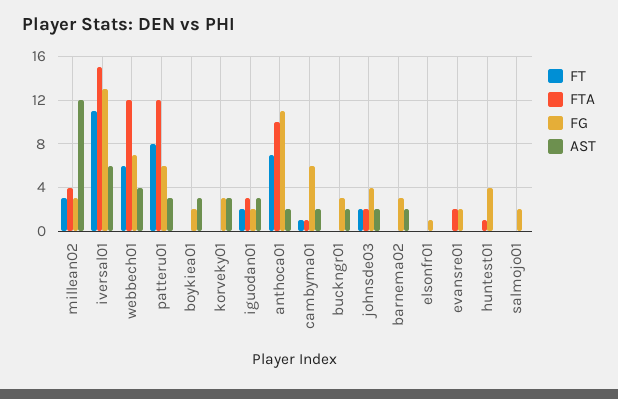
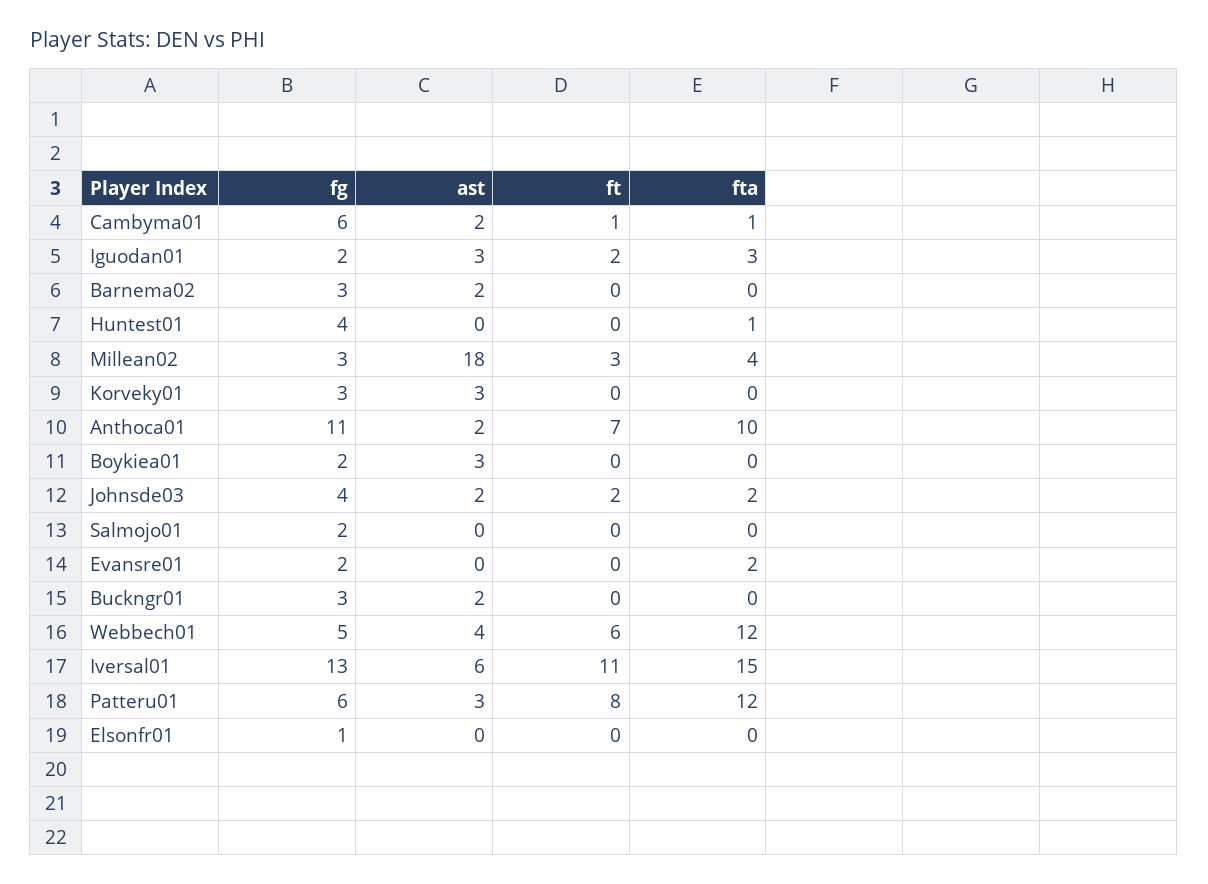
AST, millean02: 12 -> 18
FG, webbech01: 7 -> 5

